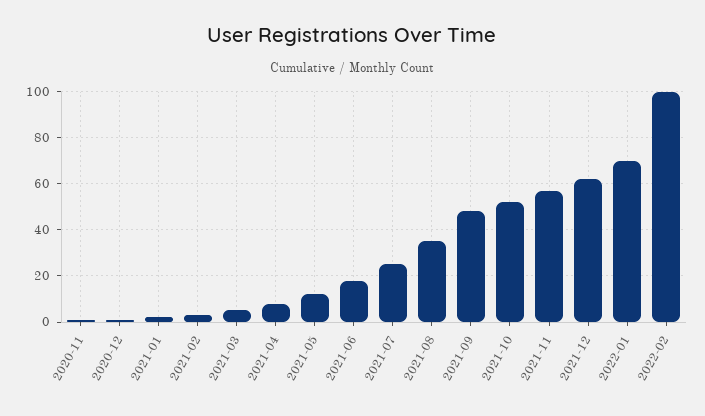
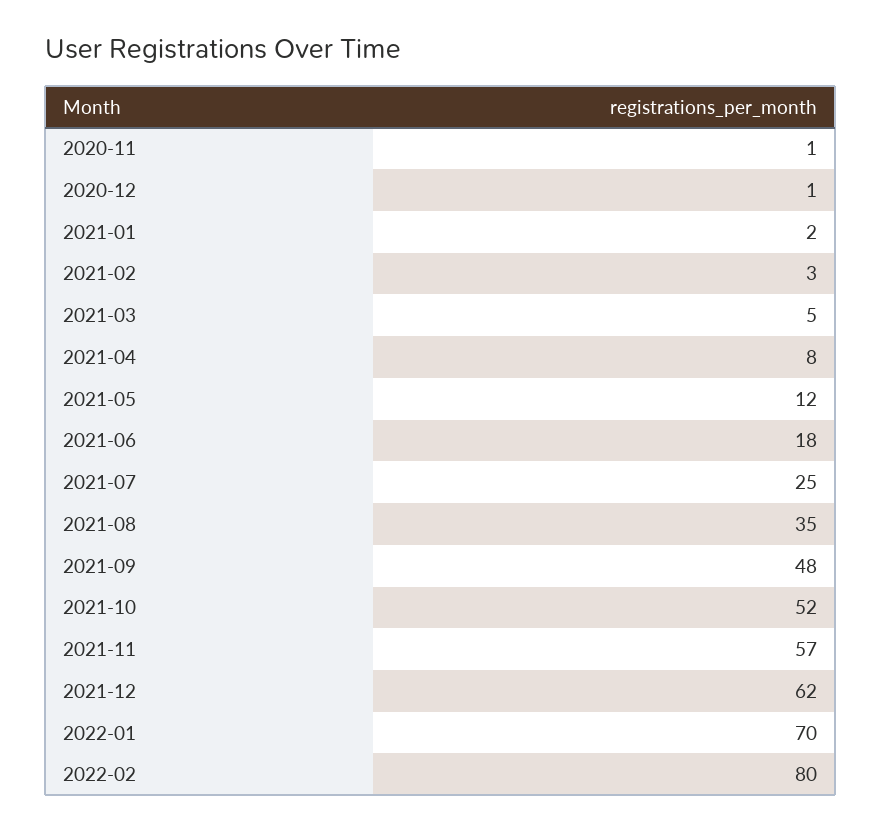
2022-02: 100 -> 80

